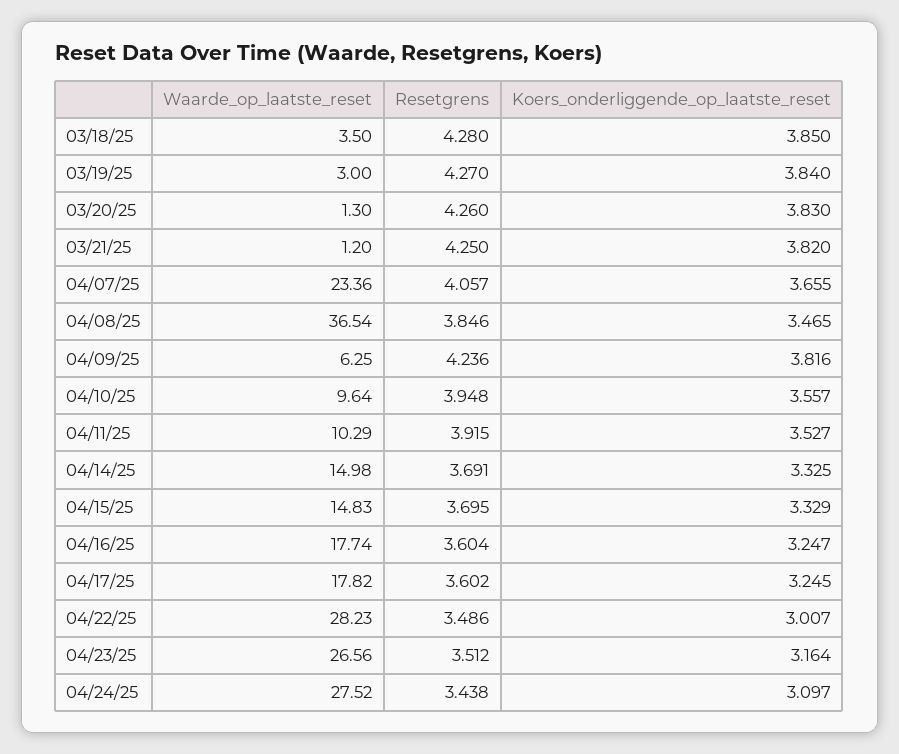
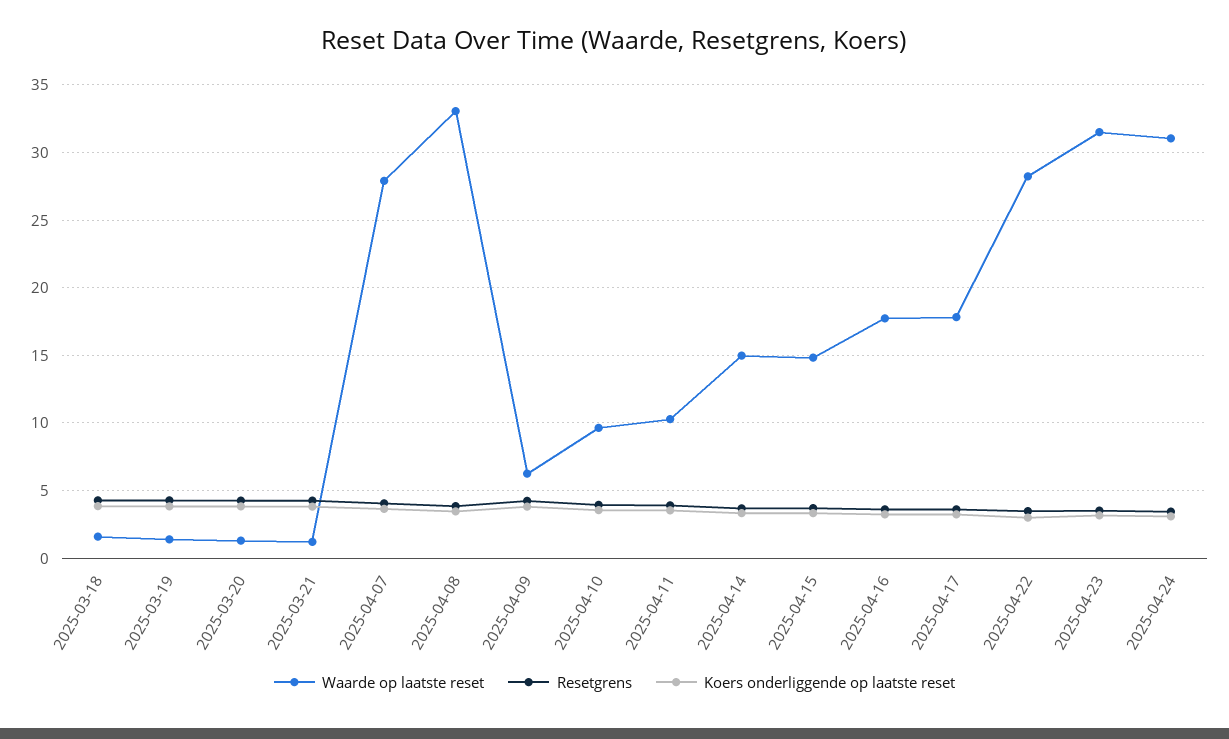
Waarde_op_laatste_reset, 03/18/25: 3.5 -> 1.5
Waarde_op_laatste_reset, 03/19/25: 3 -> 1.5
Waarde_op_laatste_reset, 04/07/25: 23.36 -> 28
Waarde_op_laatste_reset, 04/08/25: 36.54 -> 33
Waarde_op_laatste_reset, 04/23/25: 26.56 -> 31.5
Waarde_op_laatste_reset, 04/24/25: 27.52 -> 31

